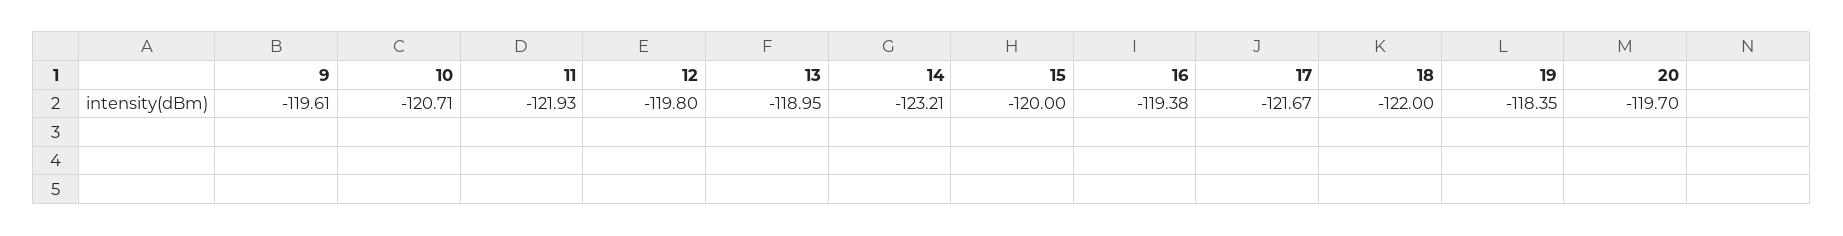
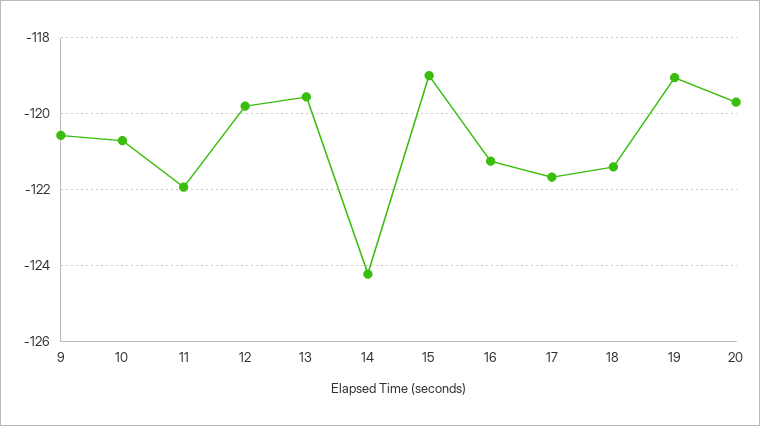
9: -119.61 -> -120.6
13: -118.95 -> -119.6
14: -123.21 -> -124.2
15: -120 -> -119
16: -119.38 -> -121.2
18: -122 -> -121.4
19: -118.35 -> -119

